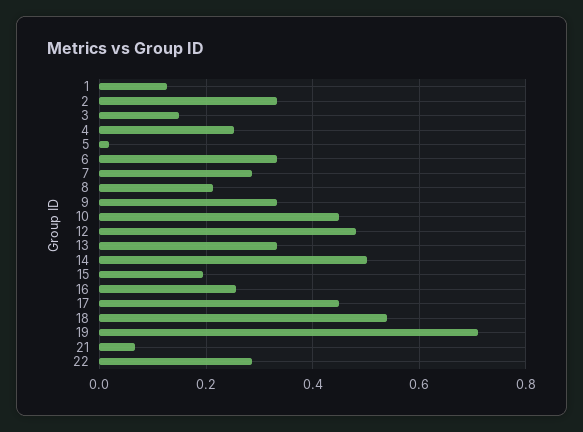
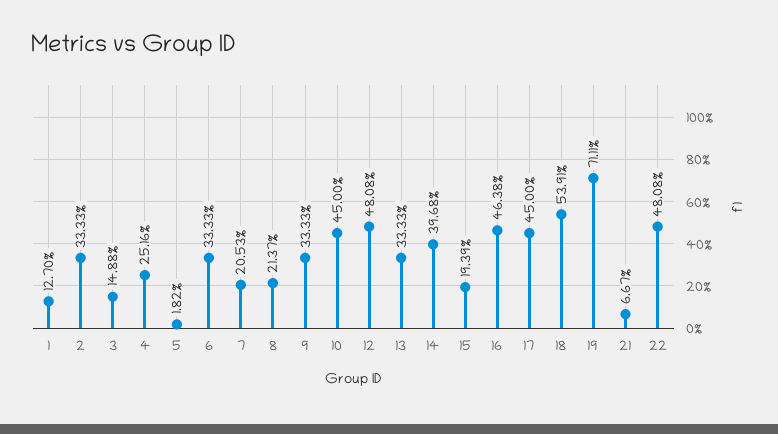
7: 0.28 -> 0.2053
14: 0.5 -> 0.3968
16: 0.26 -> 0.4638
22: 0.28 -> 0.4808

